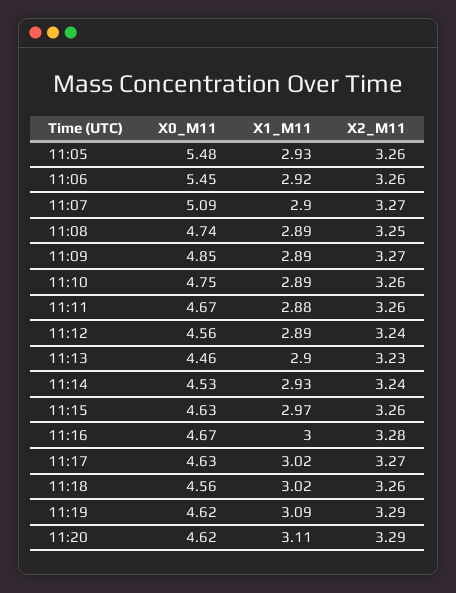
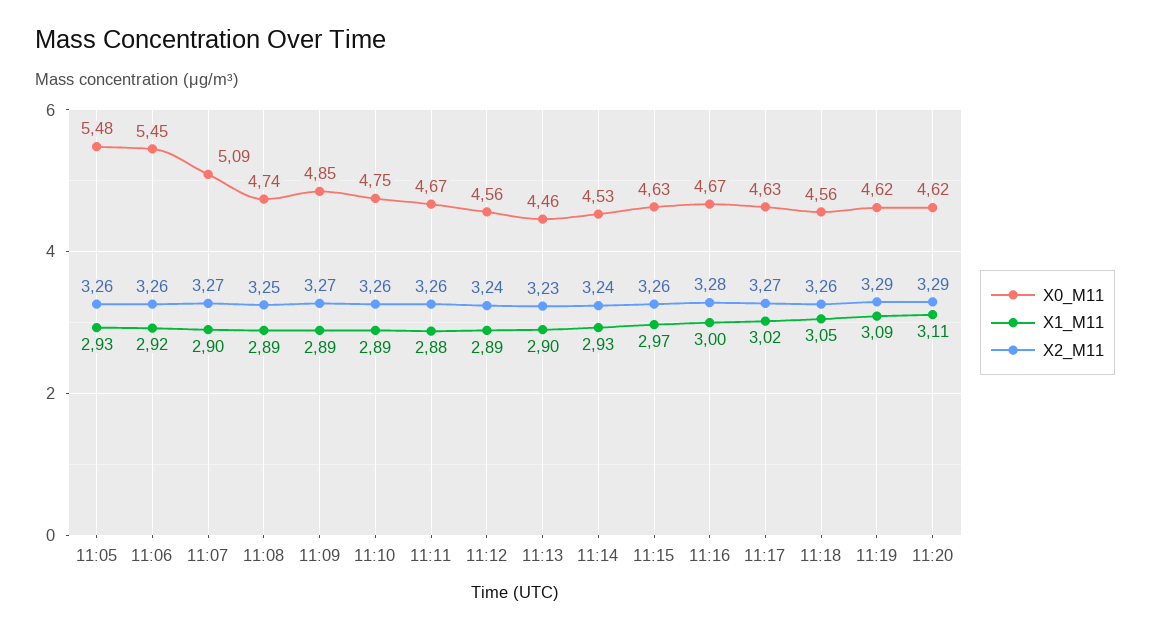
X1_M11, 11:18: 3.02 -> 3.05

